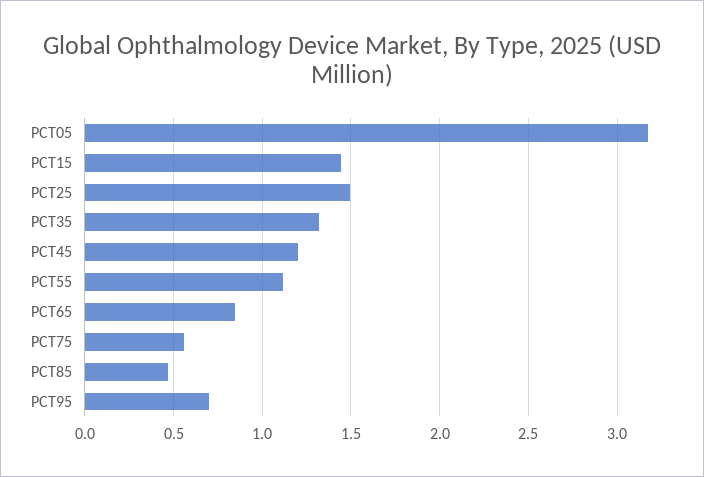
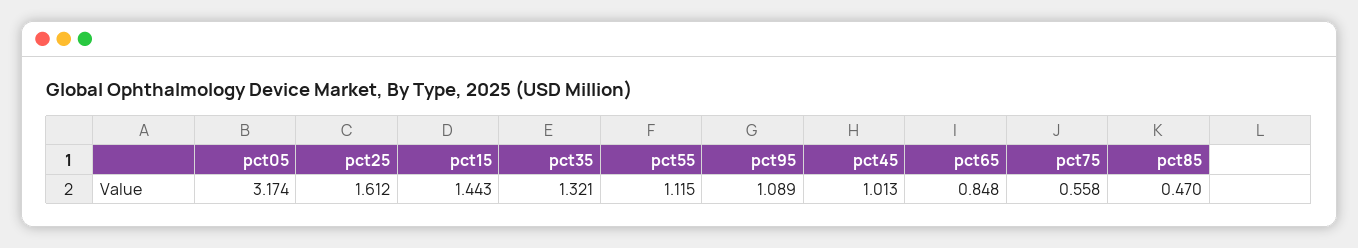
PCT25: 1.5 -> 1.612
PCT45: 1.2 -> 1.013
PCT95: 0.7 -> 1.089

